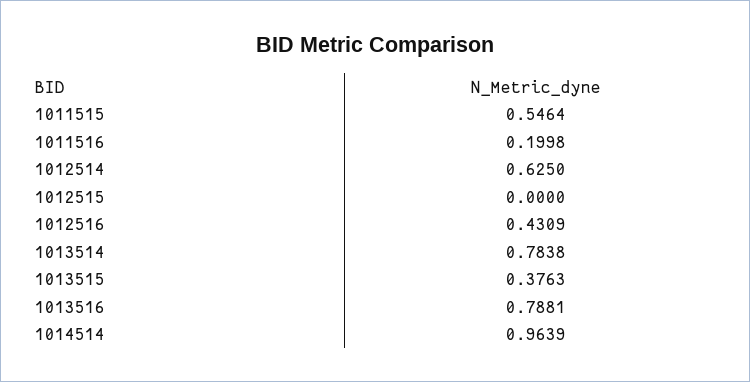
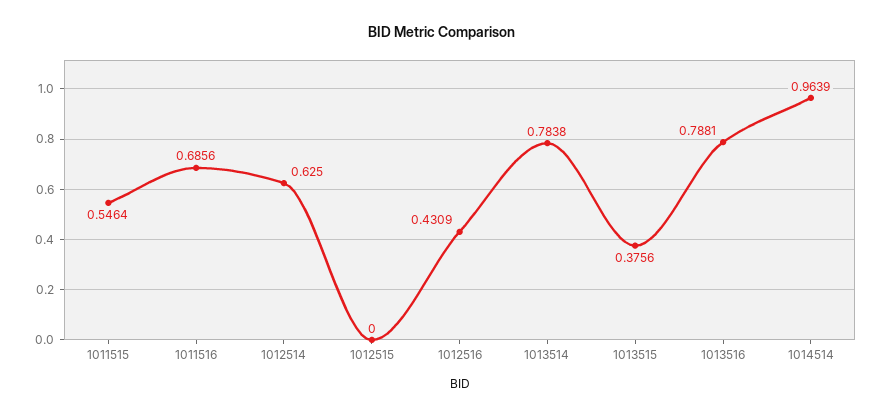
1011516: 0.1998 -> 0.6856
1013515: 0.3763 -> 0.3756

